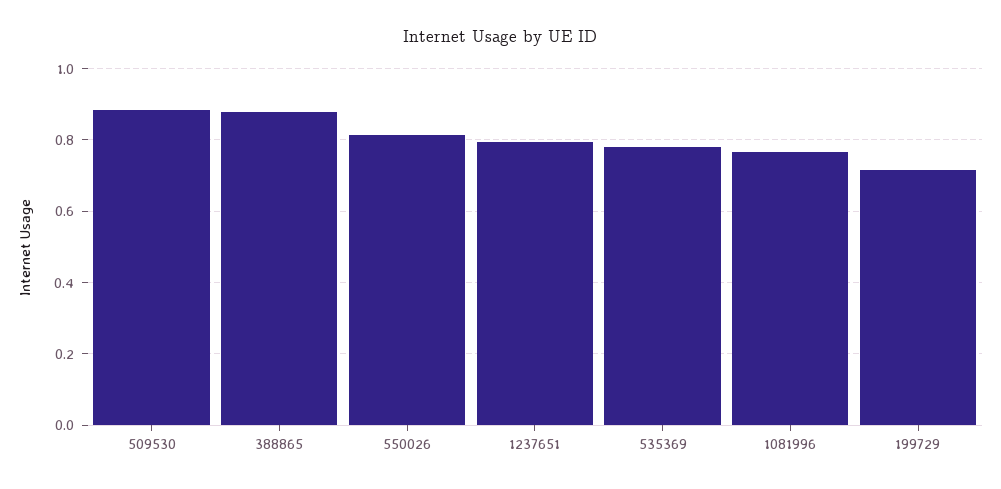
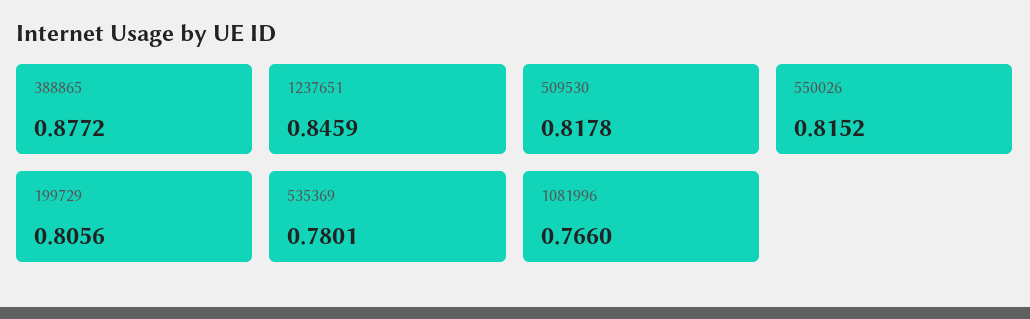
509530: 0.88 -> 0.8178
1237651: 0.8 -> 0.8459
199729: 0.72 -> 0.8056

